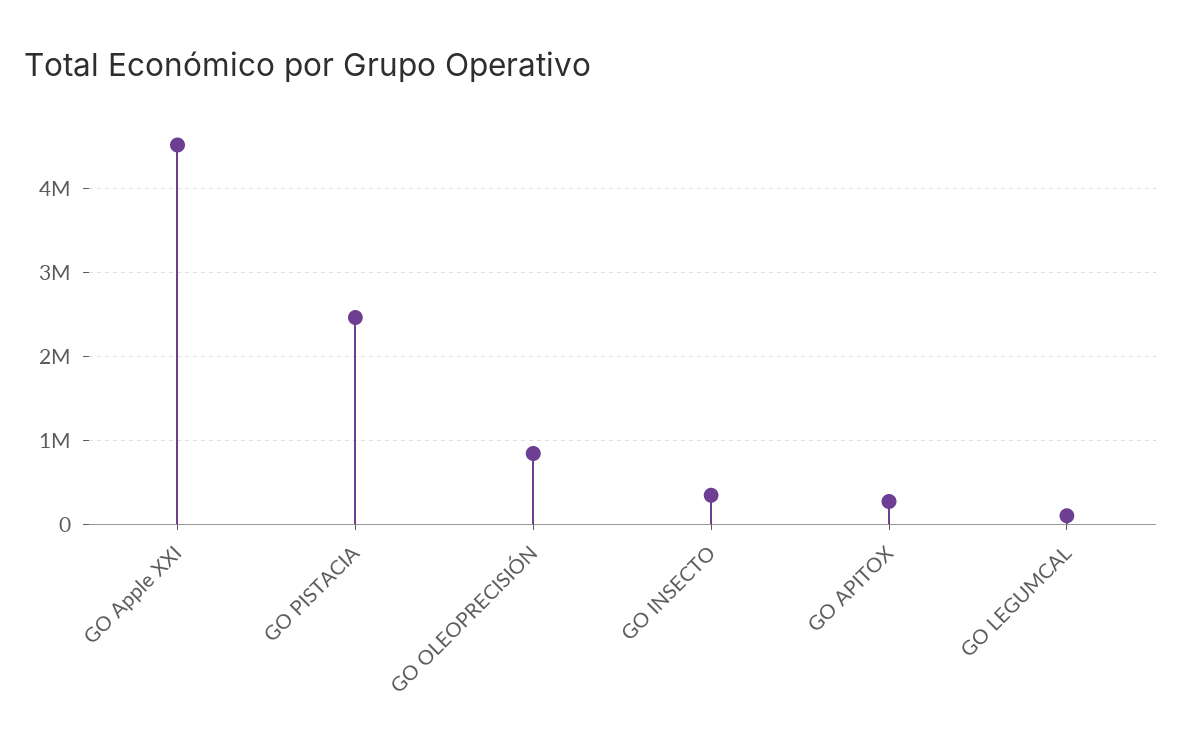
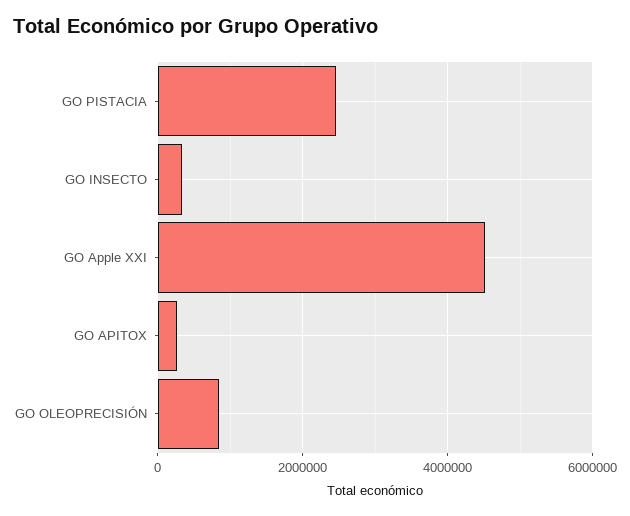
GO LEGUMCAL: 100000 -> none

